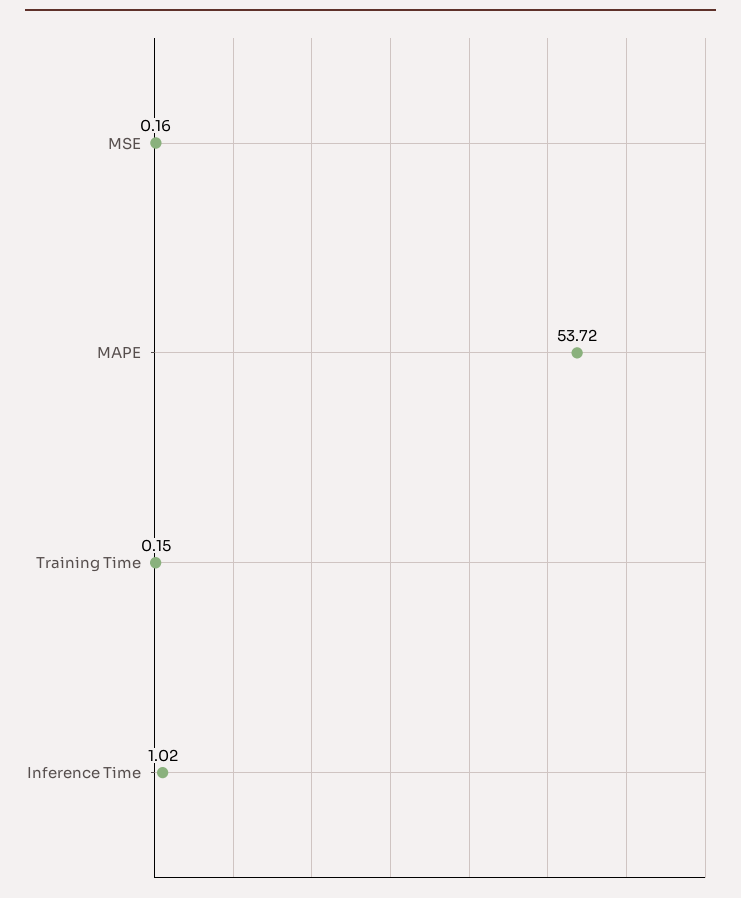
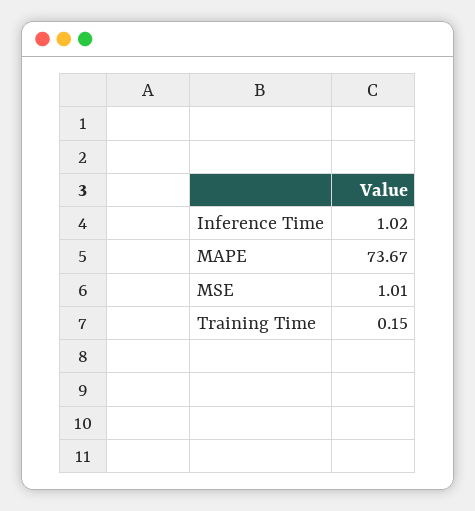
MSE: 0.16 -> 1.01
MAPE: 53.72 -> 73.67

